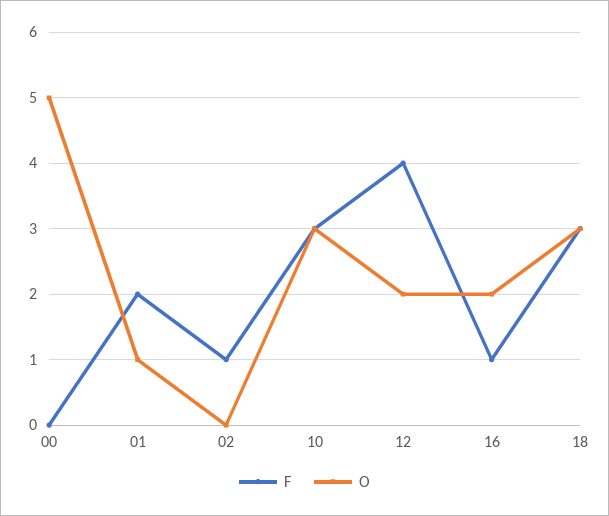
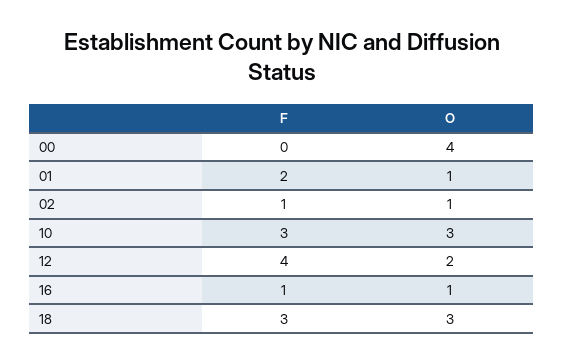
O, 00: 5 -> 4
O, 02: 0 -> 1
O, 16: 2 -> 1

